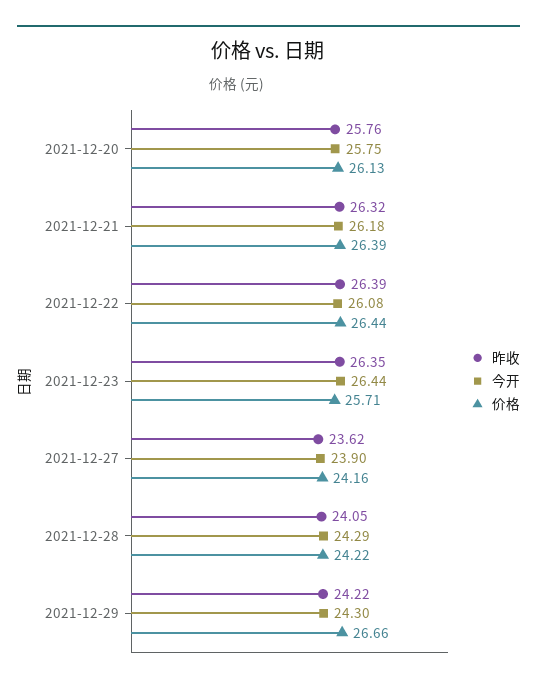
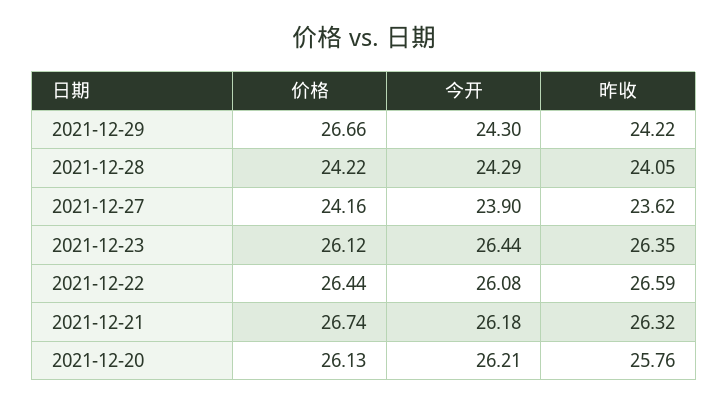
今开, 2021-12-20: 25.75 -> 26.21
价格, 2021-12-21: 26.39 -> 26.74
昨收, 2021-12-22: 26.39 -> 26.59
价格, 2021-12-23: 25.71 -> 26.12

